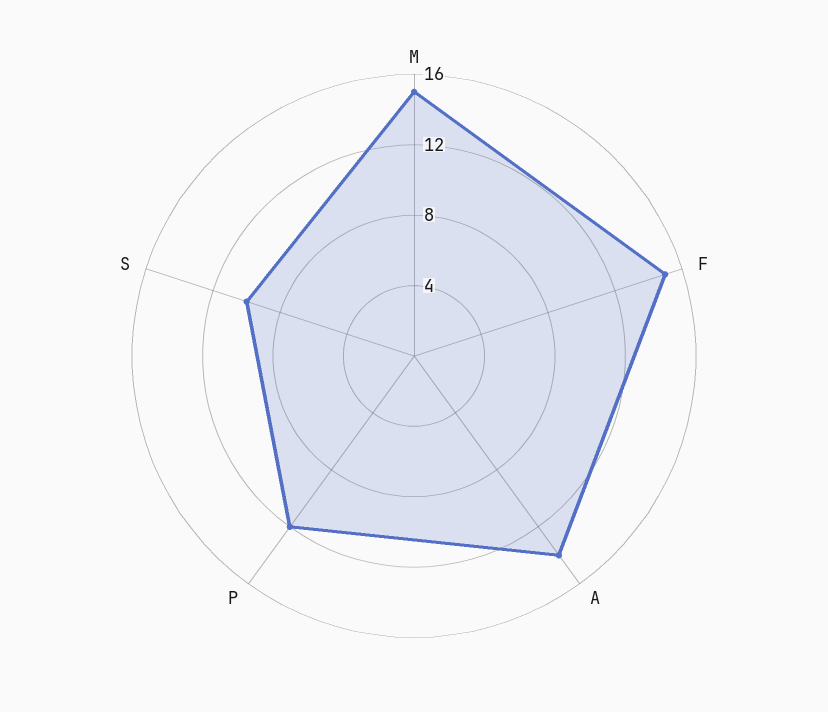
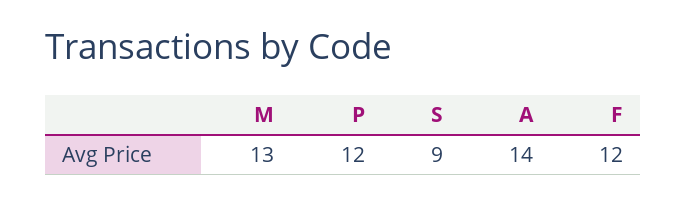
M: 15 -> 13
F: 15 -> 12
S: 10 -> 9

